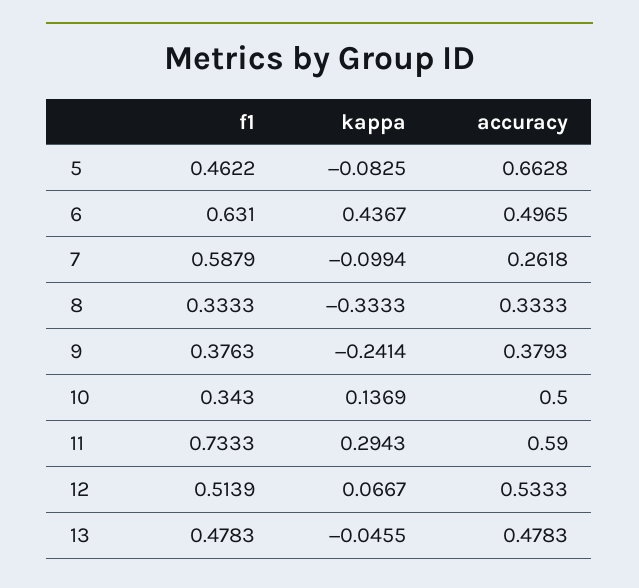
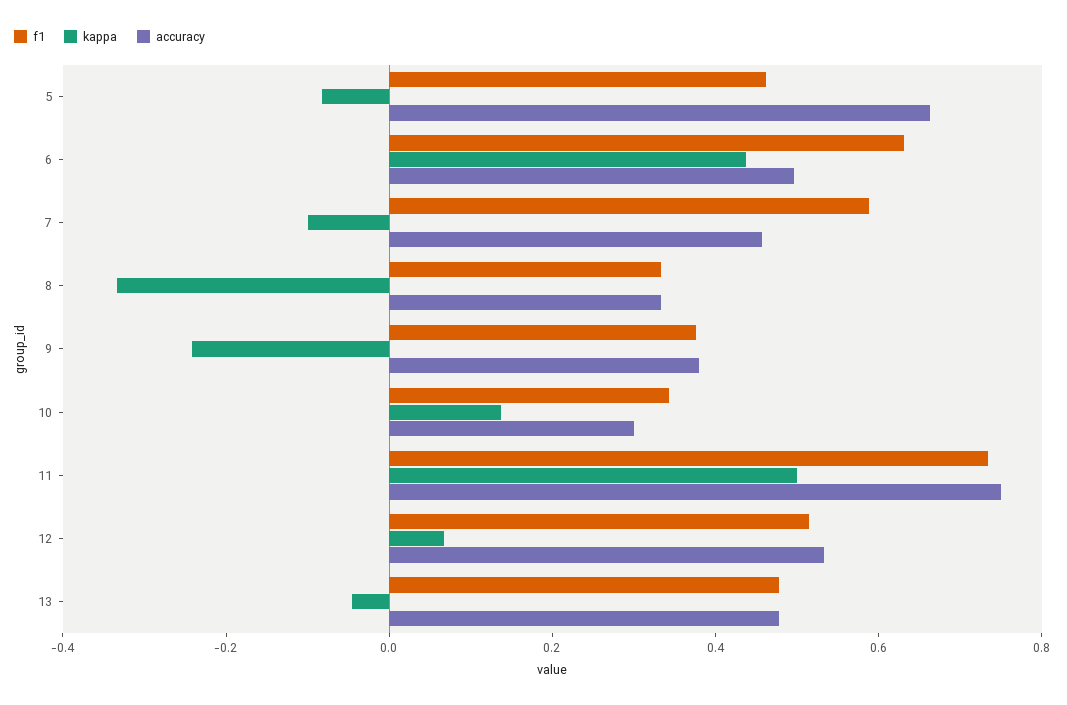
accuracy, 7: 0.2618 -> 0.45
accuracy, 10: 0.5 -> 0.3
kappa, 11: 0.2943 -> 0.5
accuracy, 11: 0.59 -> 0.75

